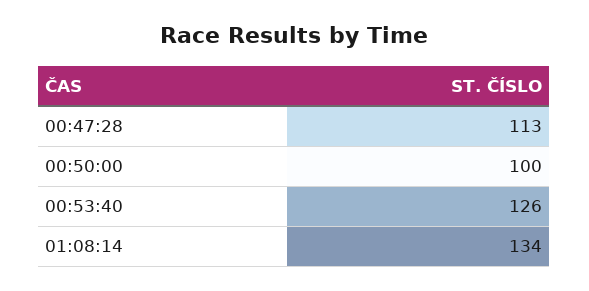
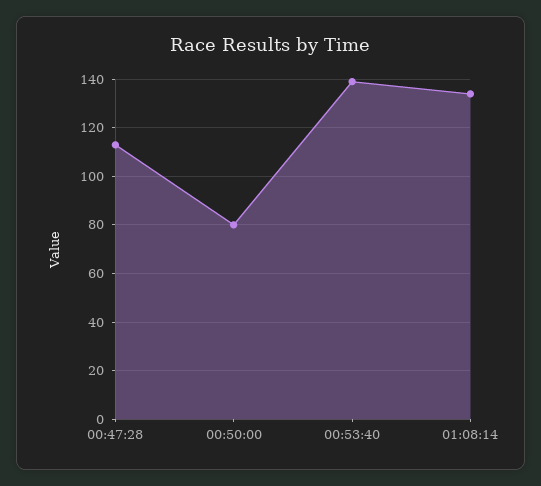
00:50:00: 100 -> 80
00:53:40: 126 -> 140

